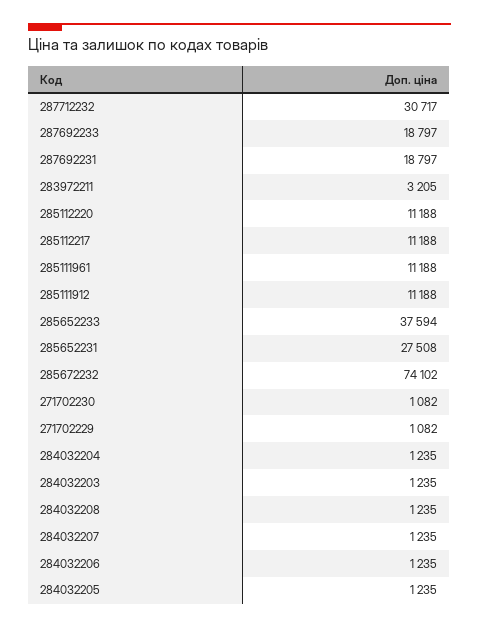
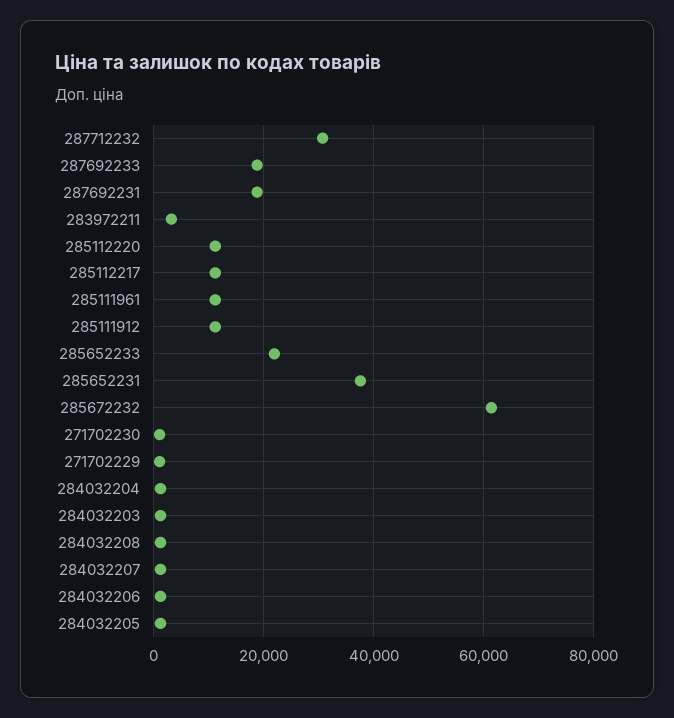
285652233: 37594 -> 22000
285652231: 27508 -> 38000
285672232: 74102 -> 62000

